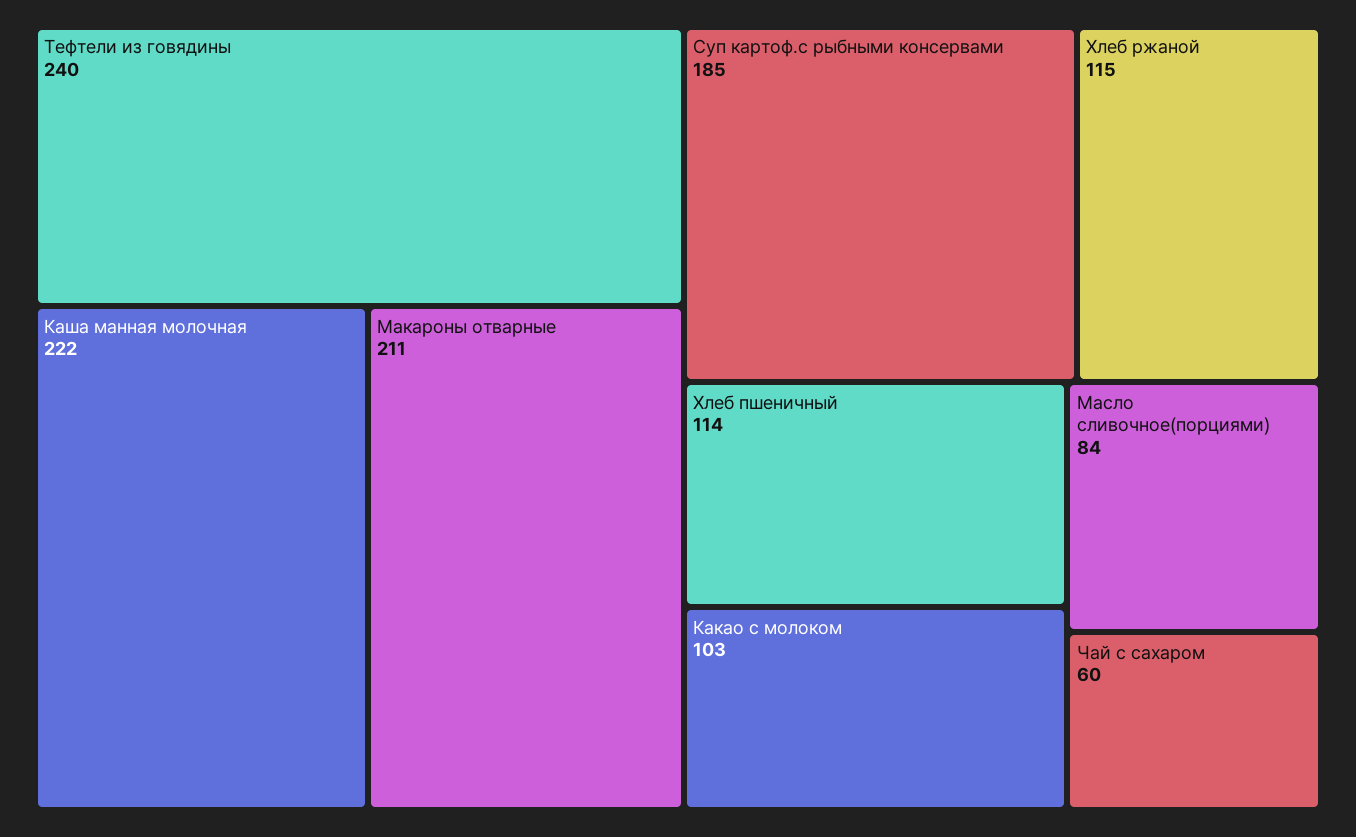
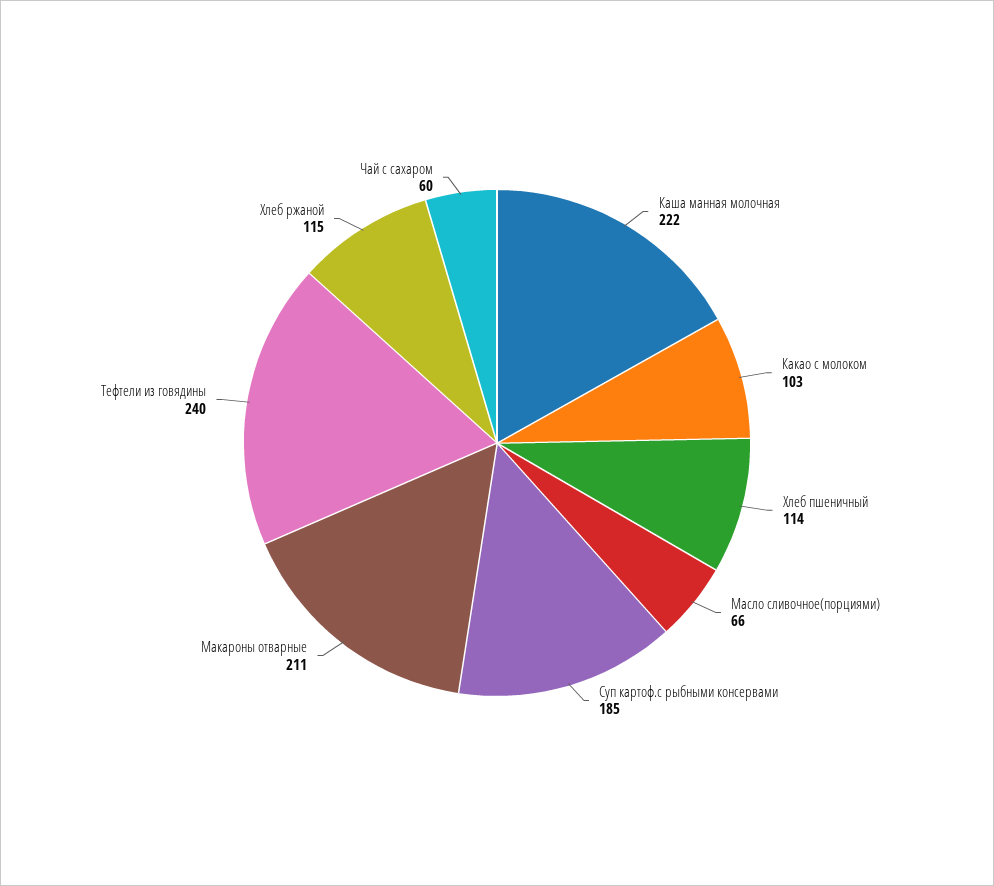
Масло сливочное(порциями): 84 -> 66

